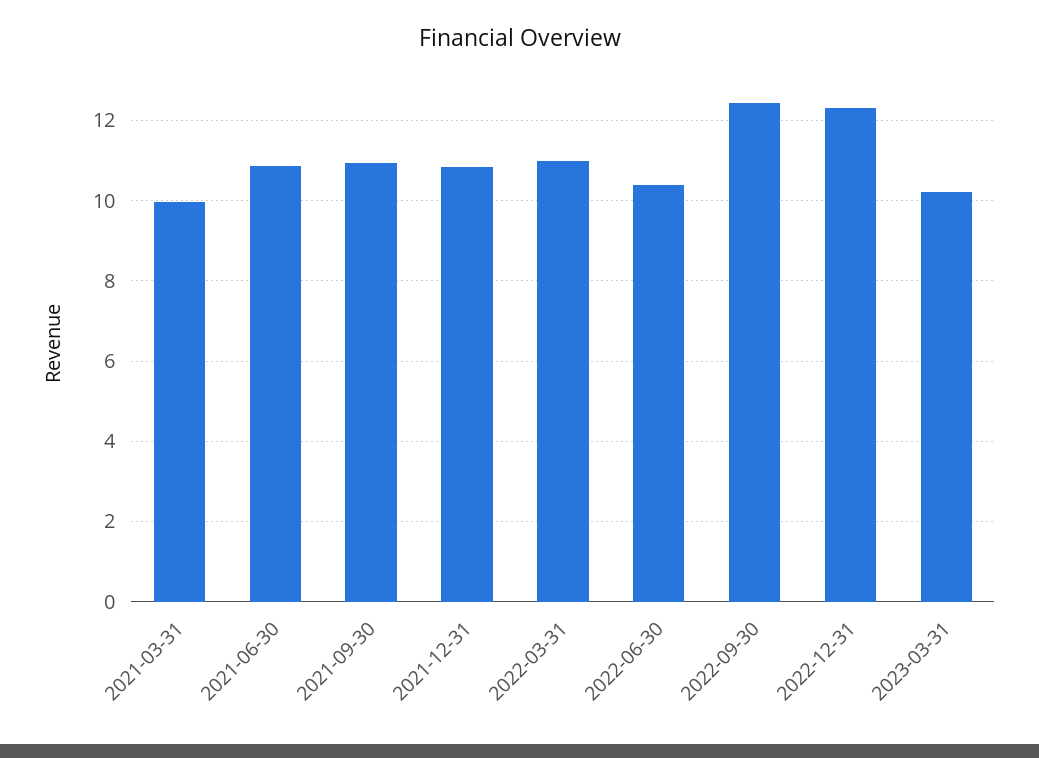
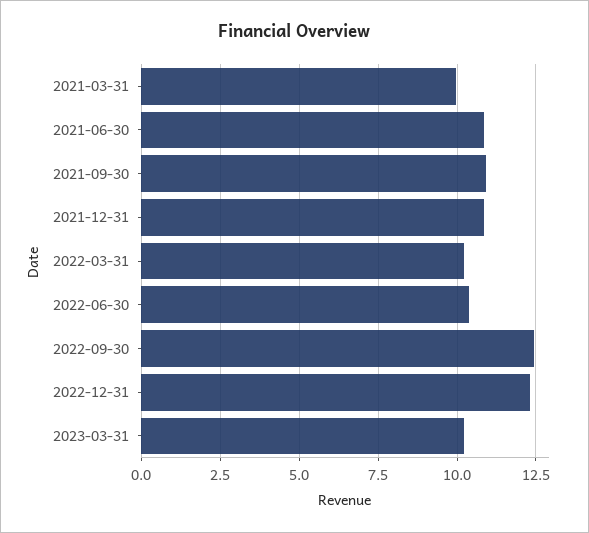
2022-03-31: 11 -> 10.25

